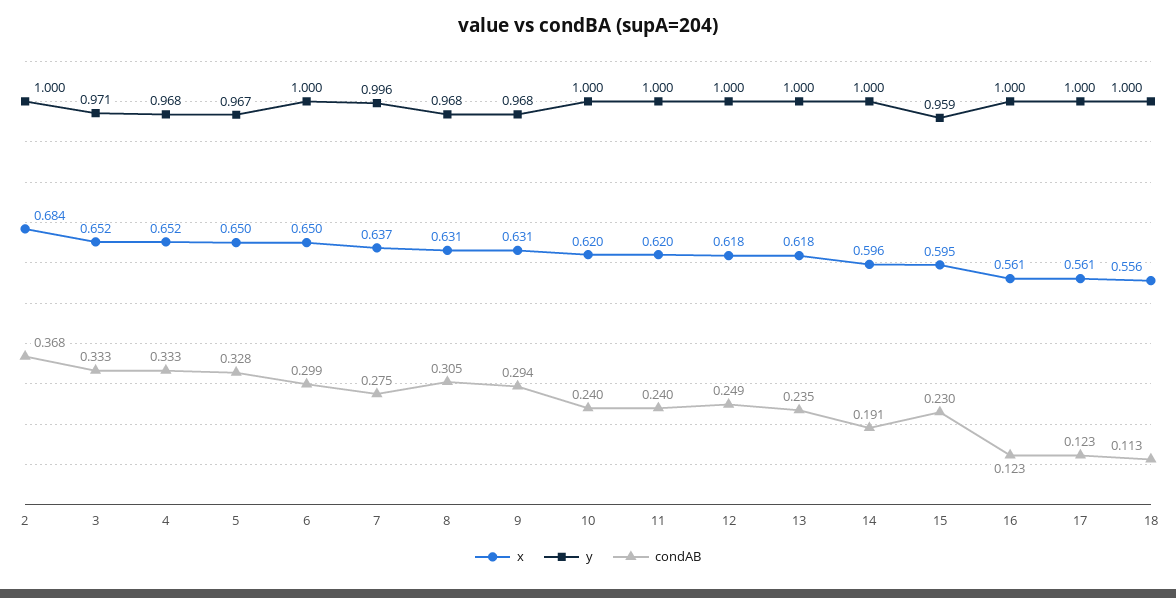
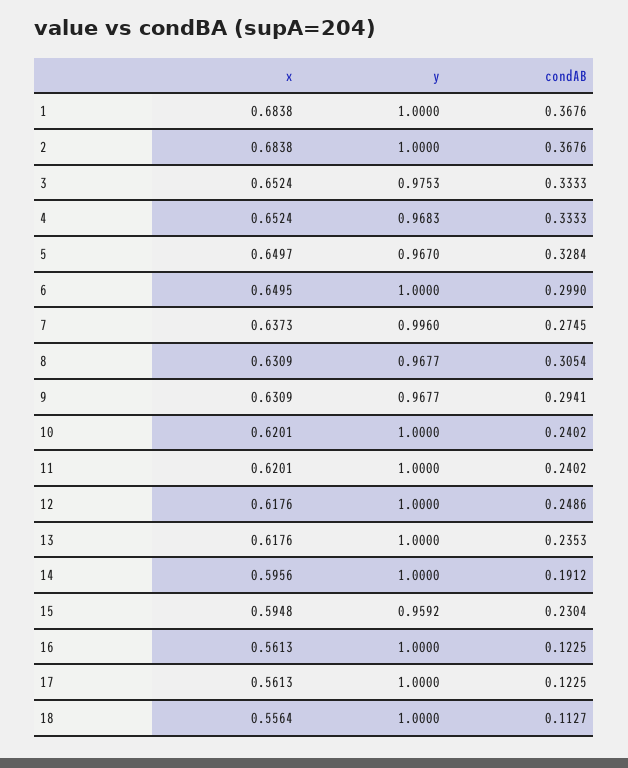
y, 3: 0.971 -> 0.9753
x, 1: none -> 0.6838
y, 1: none -> 1
condAB, 1: none -> 0.3676

